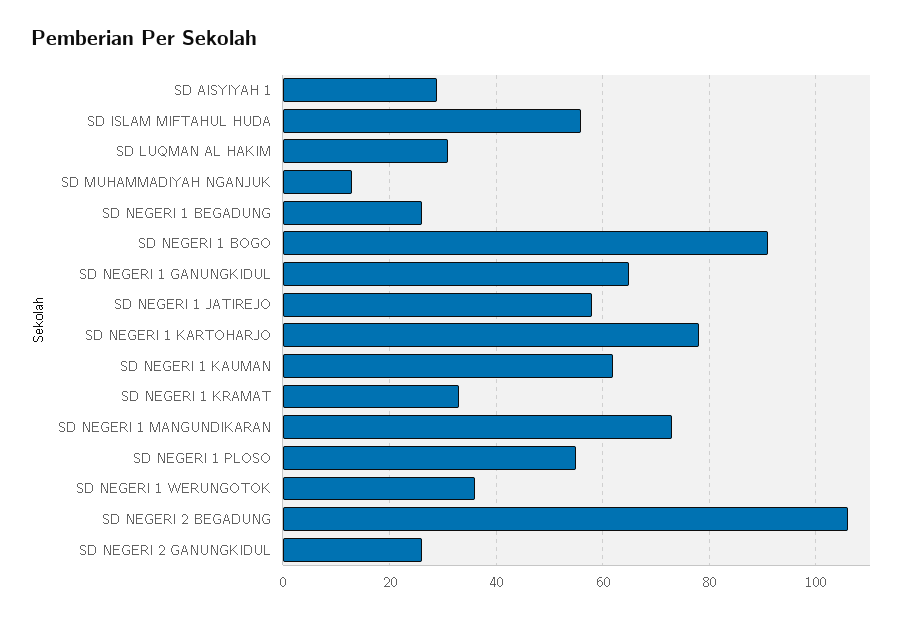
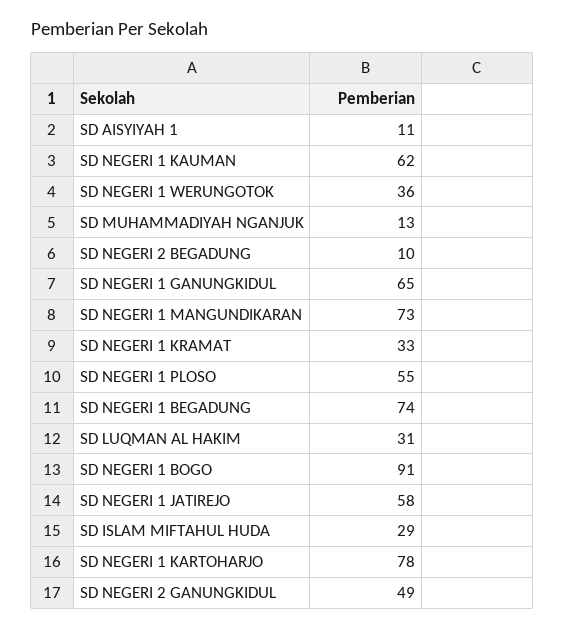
SD AISYIYAH 1: 30 -> 11
SD ISLAM MIFTAHUL HUDA: 55 -> 29
SD NEGERI 1 BEGADUNG: 25 -> 74
SD NEGERI 2 BEGADUNG: 105 -> 10
SD NEGERI 2 GANUNGKIDUL: 25 -> 49

